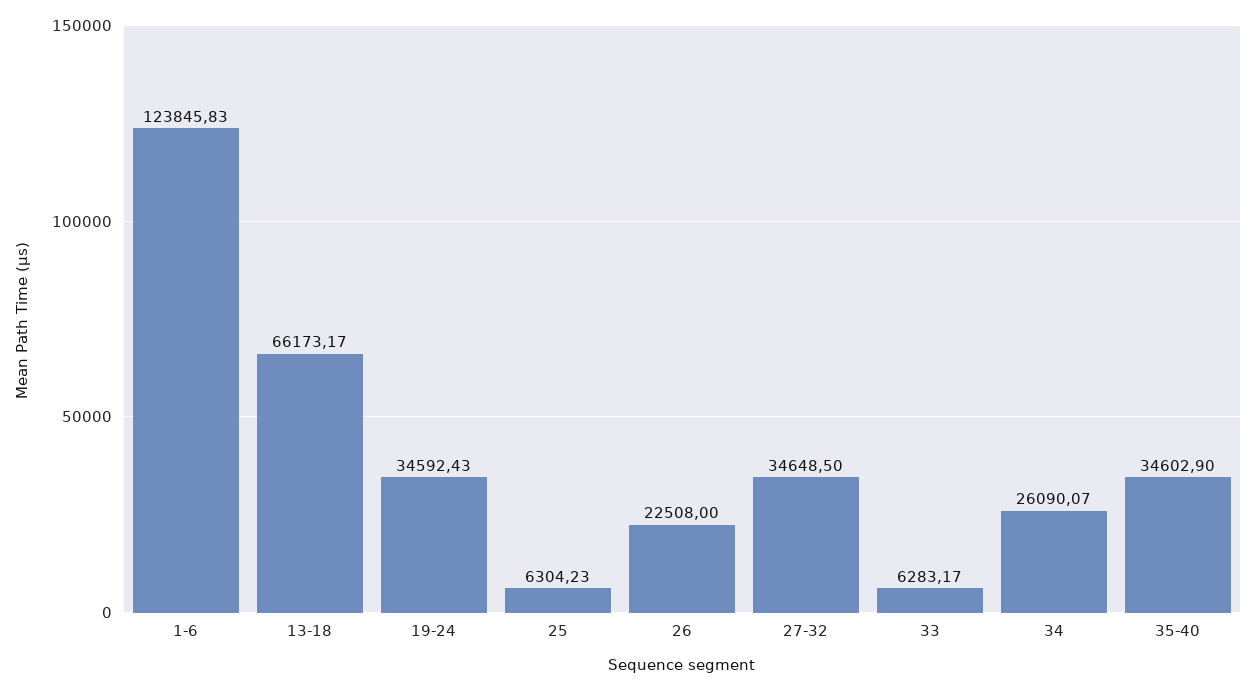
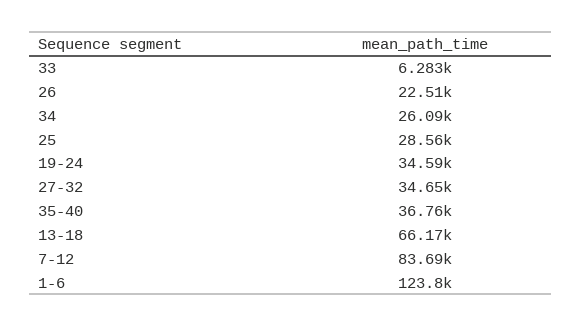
25: 6304.23 -> 28560
35-40: 34602.9 -> 36760
7-12: none -> 83690

